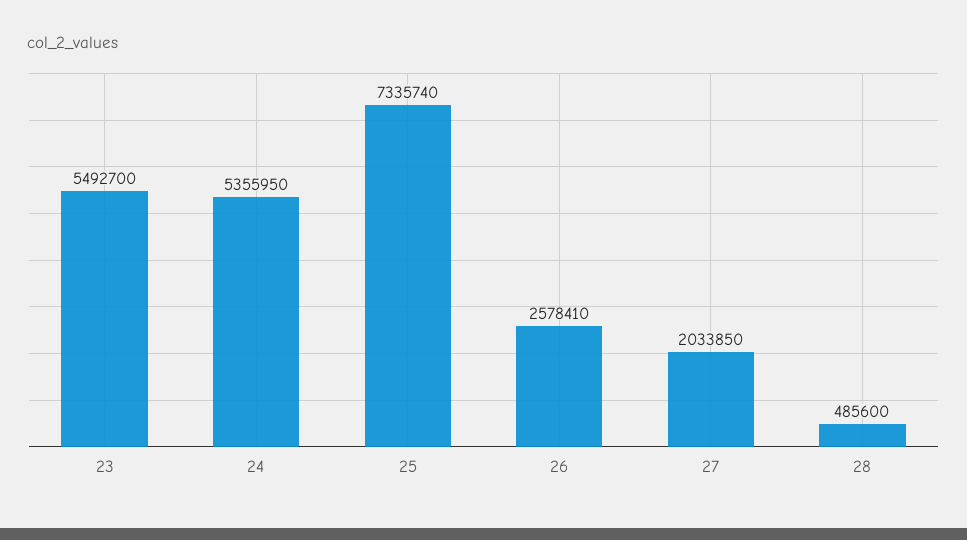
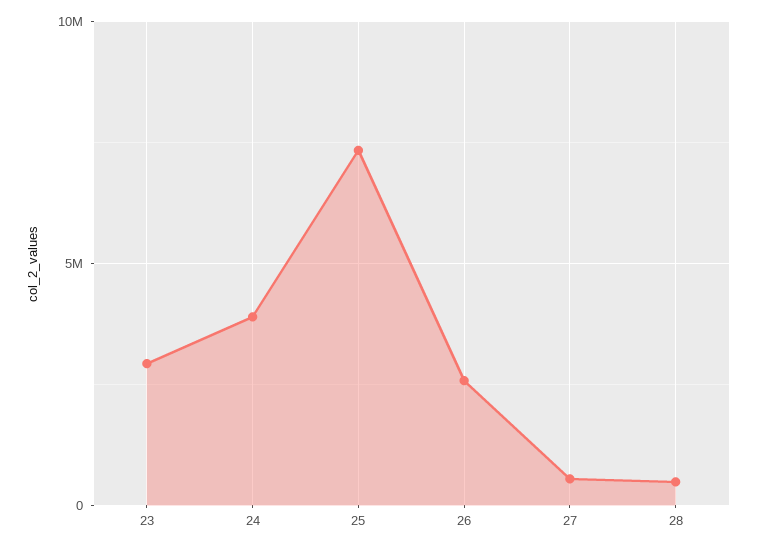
23: 5492700 -> 3000000
24: 5355950 -> 4000000
27: 2033850 -> 500000

